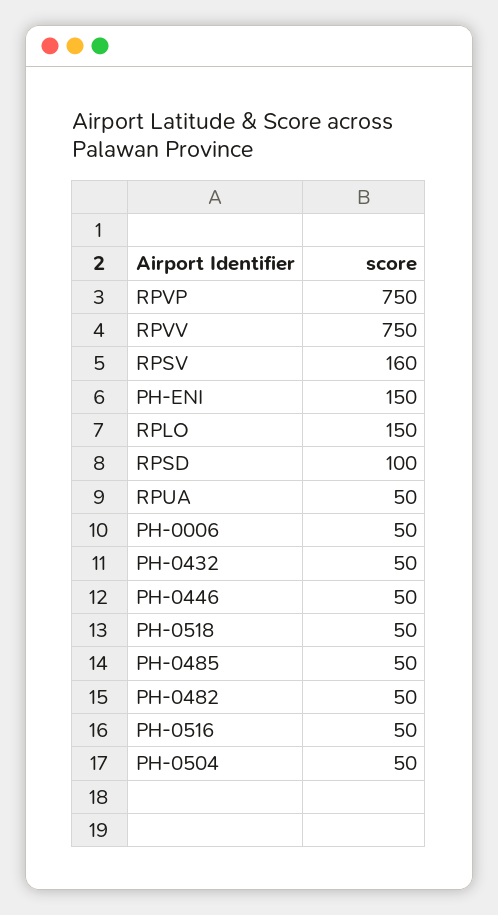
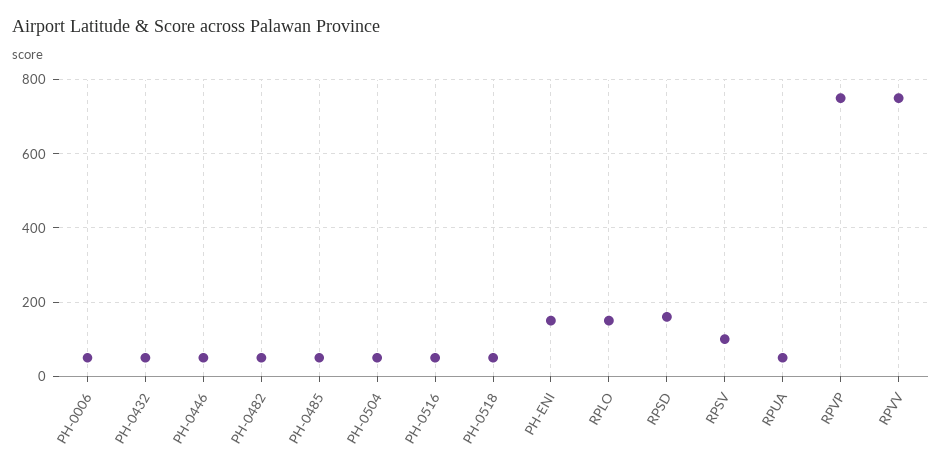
RPSV: 160 -> 100
RPSD: 100 -> 160

